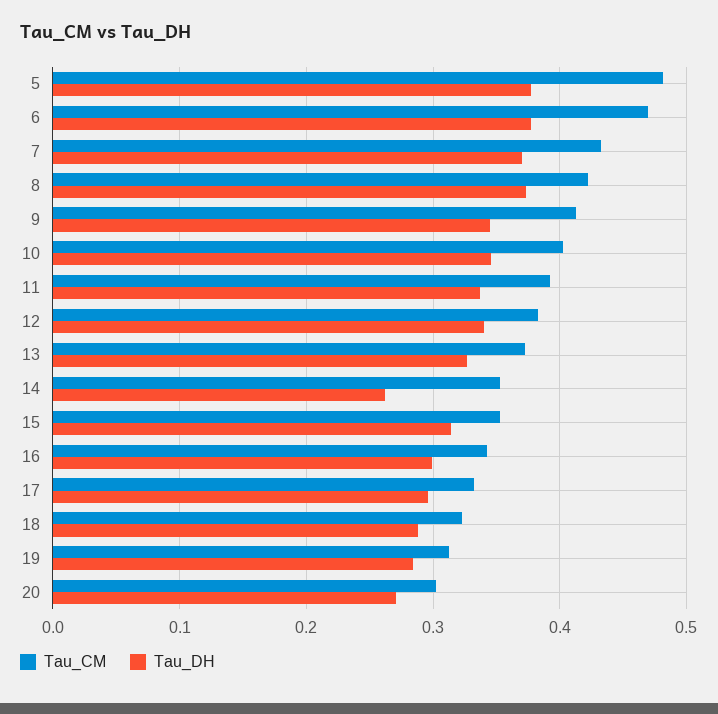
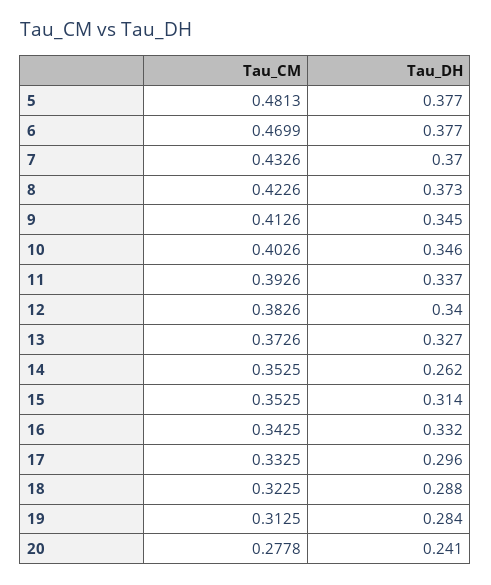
Tau_DH, 16: 0.3 -> 0.332
Tau_CM, 20: 0.3 -> 0.2778
Tau_DH, 20: 0.27 -> 0.241

